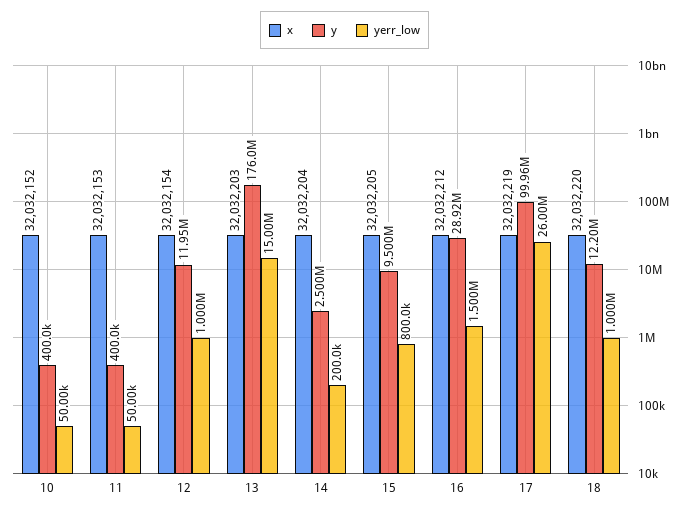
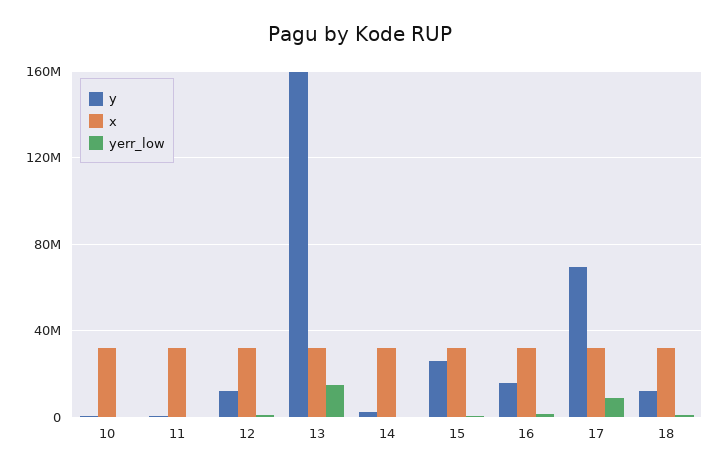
y, 13: 176000000 -> 160000000
y, 15: 9500000 -> 25000000
y, 16: 28920000 -> 15000000
y, 17: 99960000 -> 70000000
yerr_low, 17: 26000000 -> 10000000

